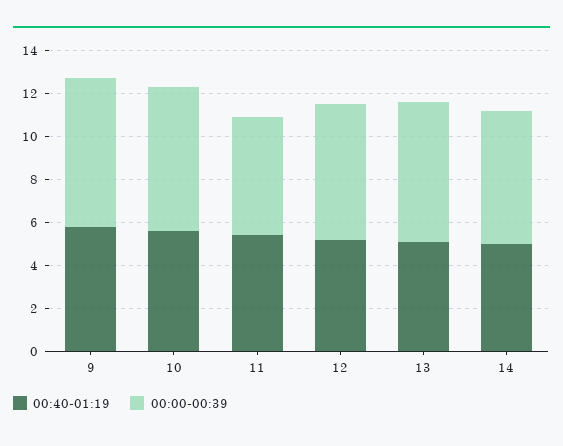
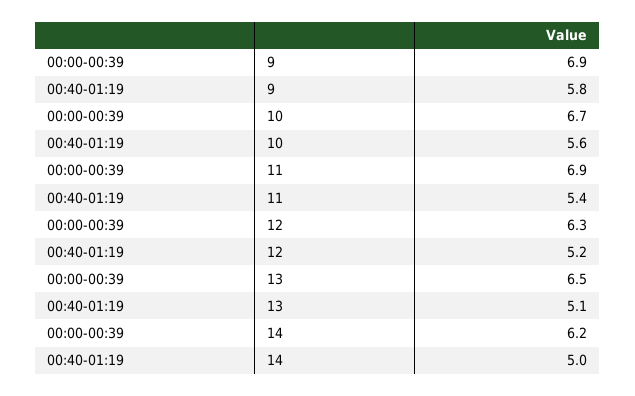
00:00-00:39, 11: 5.5 -> 6.9

